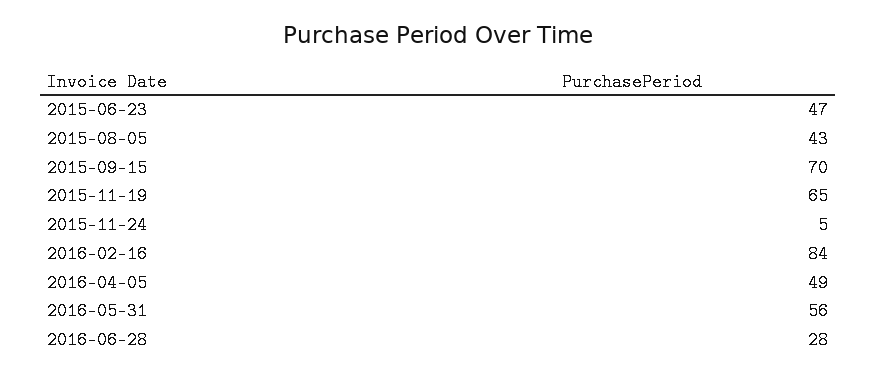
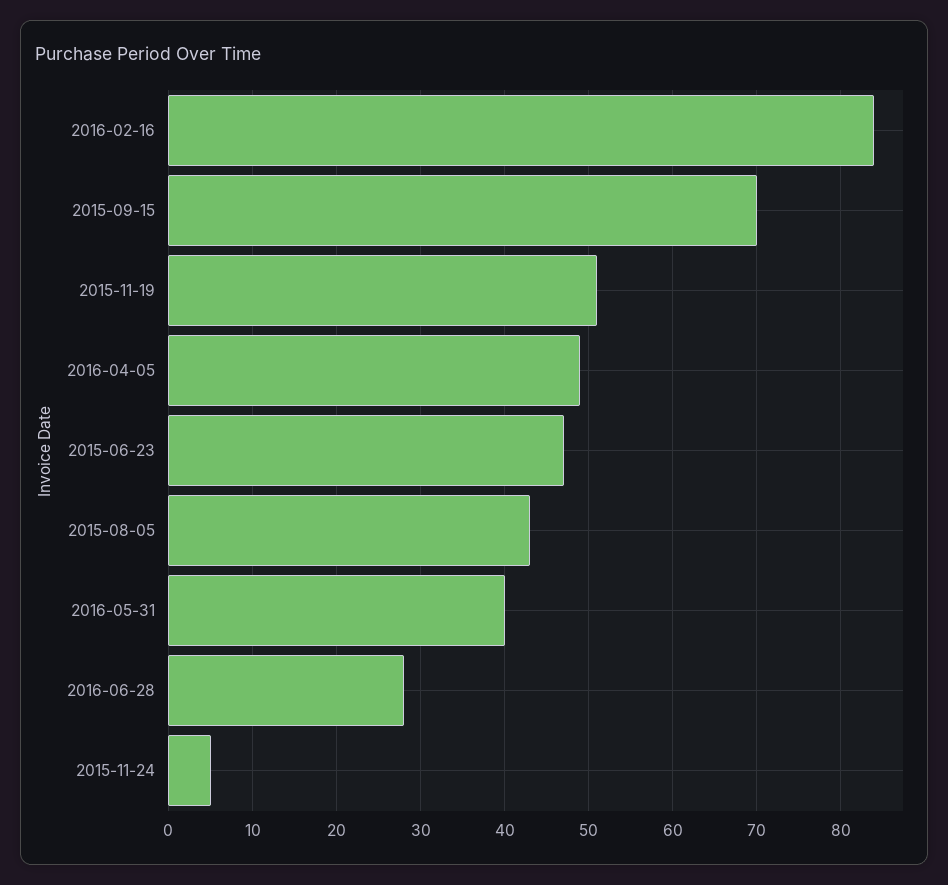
2015-11-19: 65 -> 51
2016-05-31: 56 -> 40

